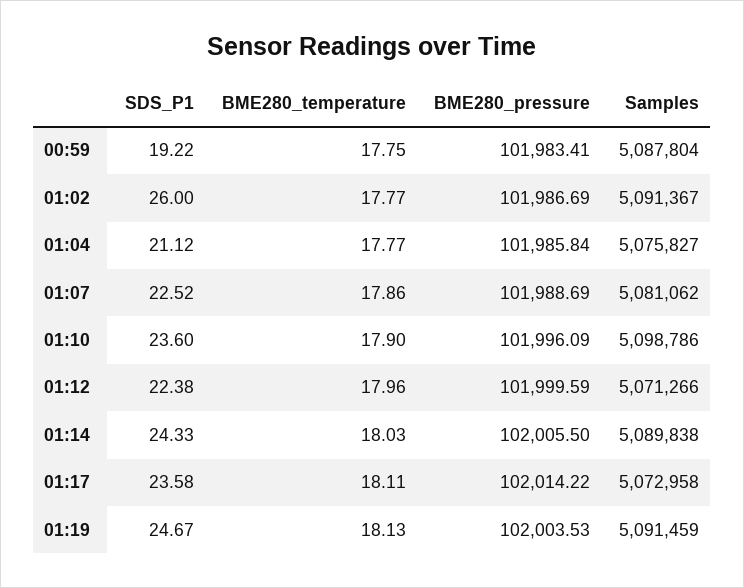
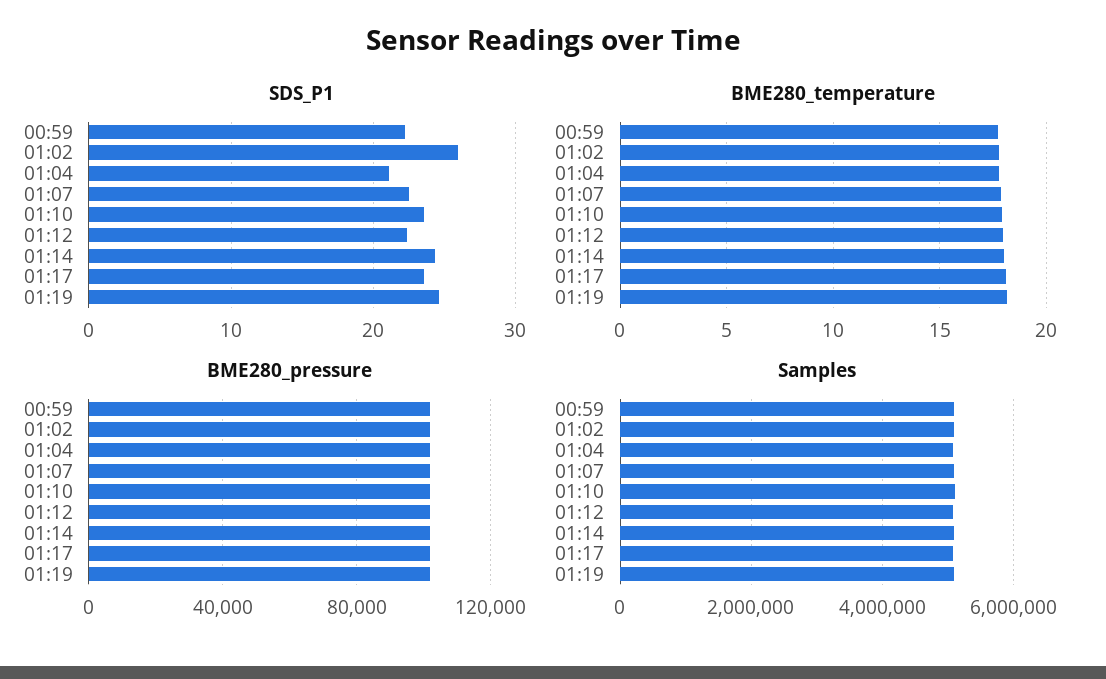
SDS_P1, 00:59: 19.22 -> 22

